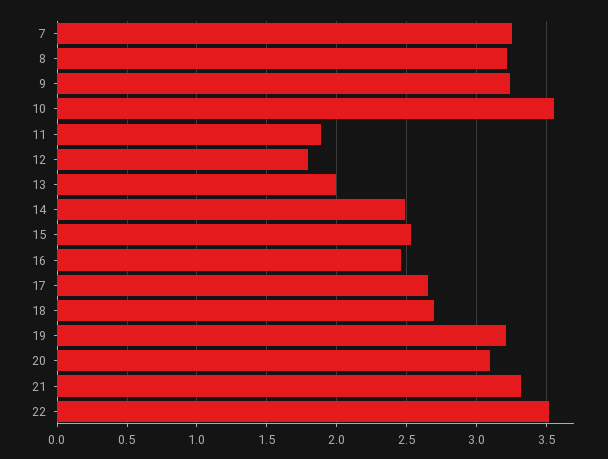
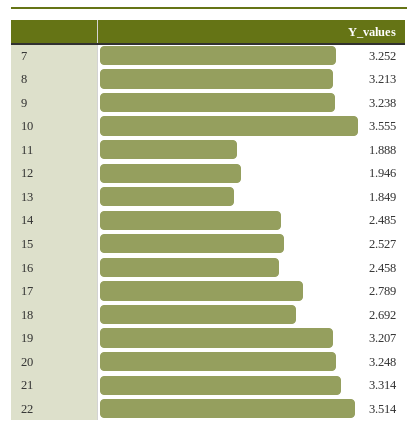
12: 1.8 -> 1.946
13: 2 -> 1.849
17: 2.65 -> 2.789
20: 3.1 -> 3.248

